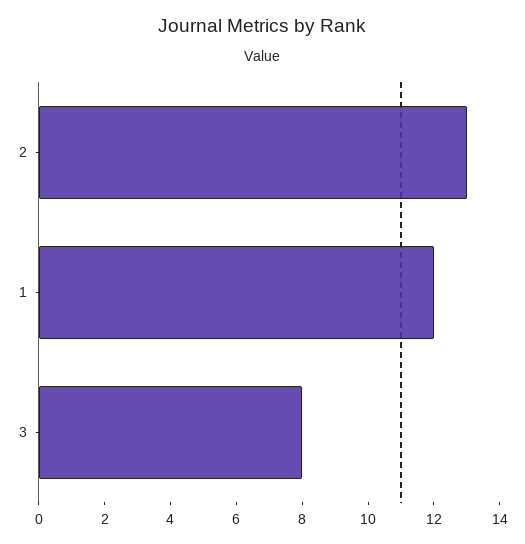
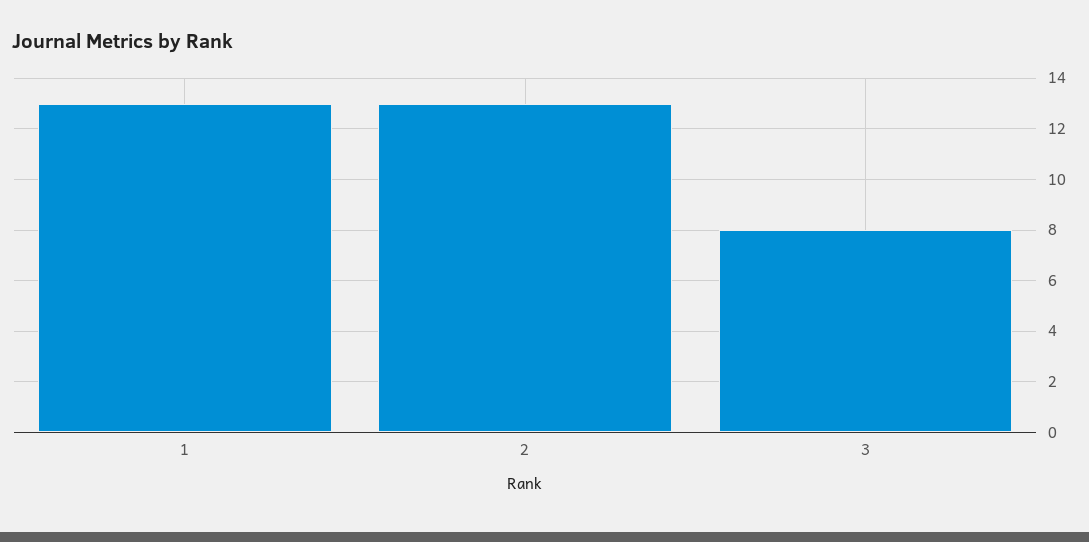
1: 12 -> 13

